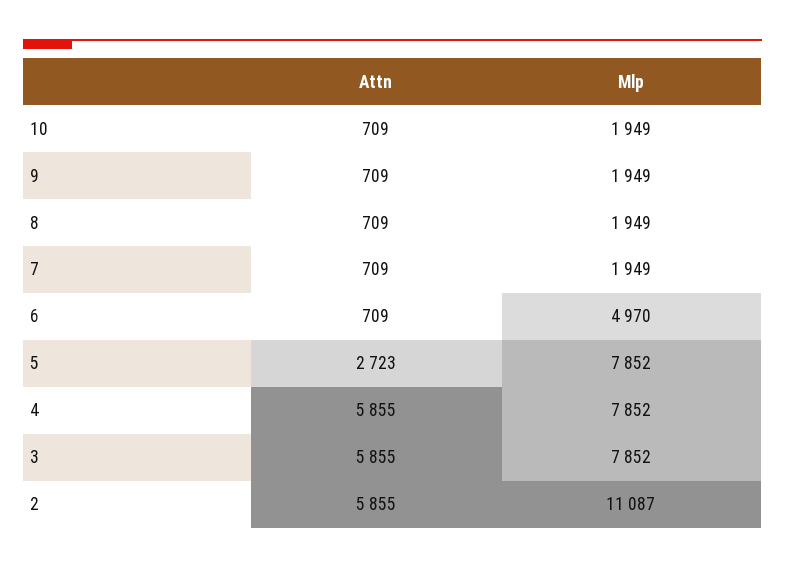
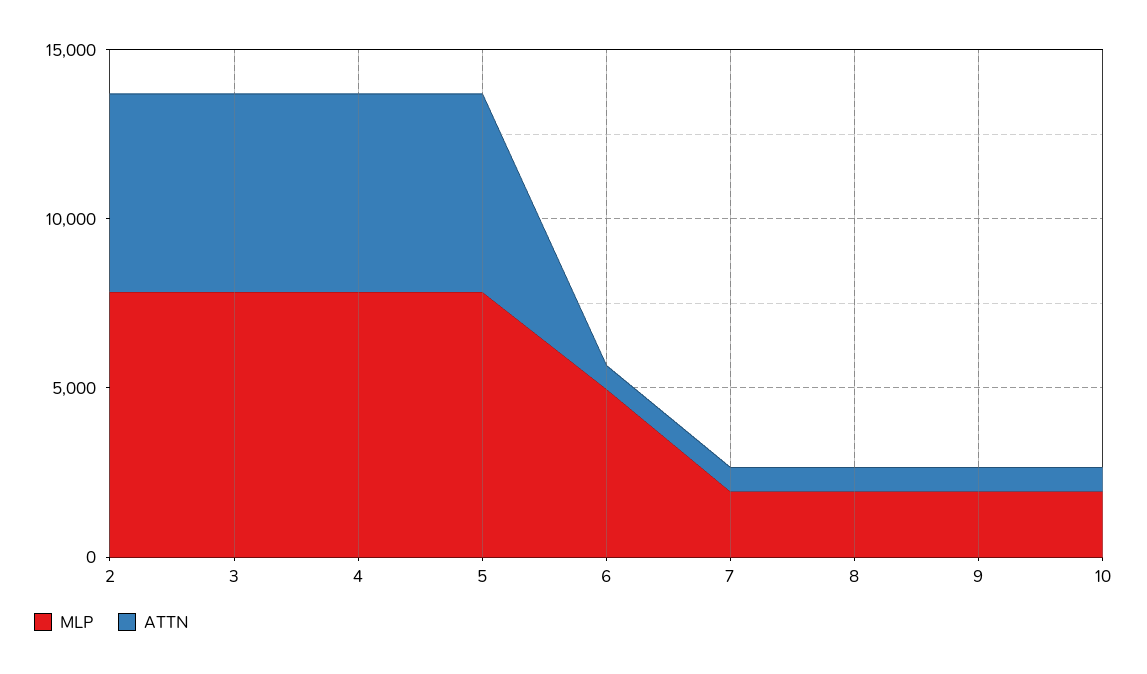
Attn, 5: 2723 -> 6000
Mlp, 2: 11087 -> 8000

